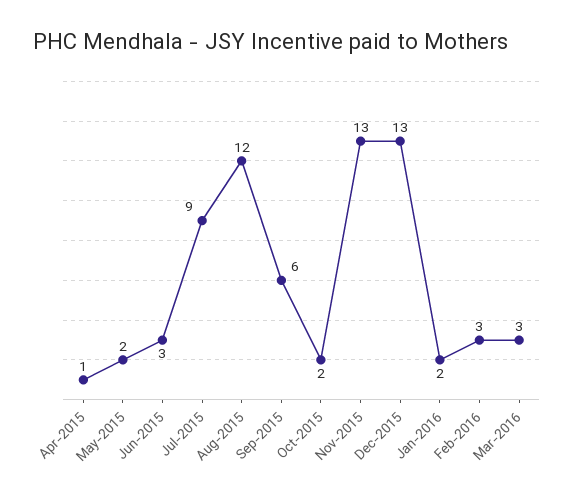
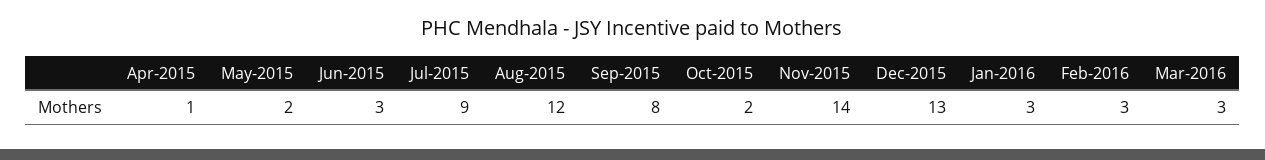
Sep-2015: 6 -> 8
Nov-2015: 13 -> 14
Jan-2016: 2 -> 3

